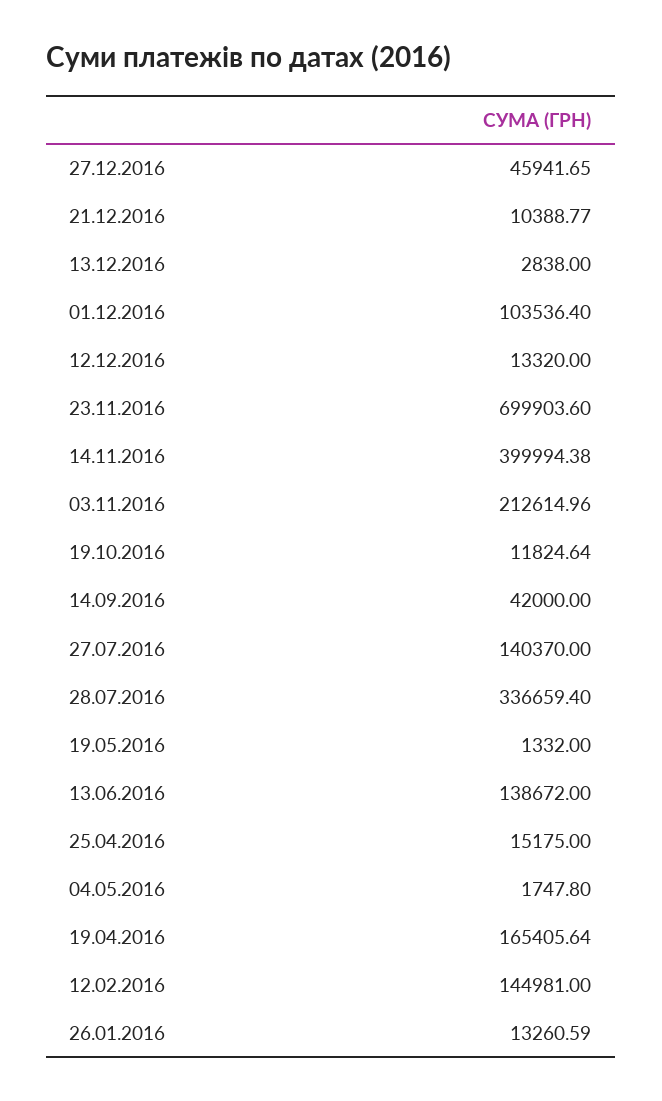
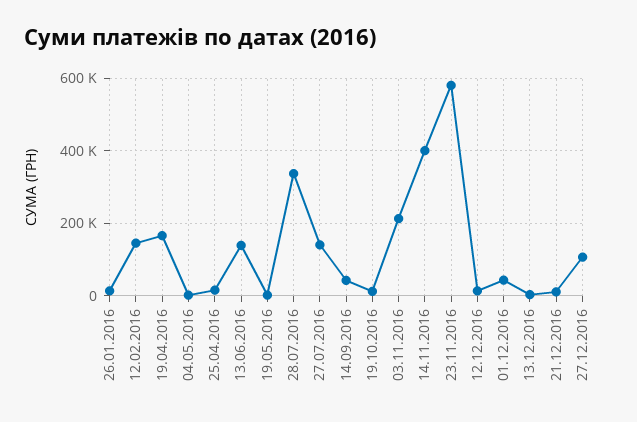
27.12.2016: 45941.65 -> 100000
01.12.2016: 103536.4 -> 40000
23.11.2016: 699903.6 -> 580000

